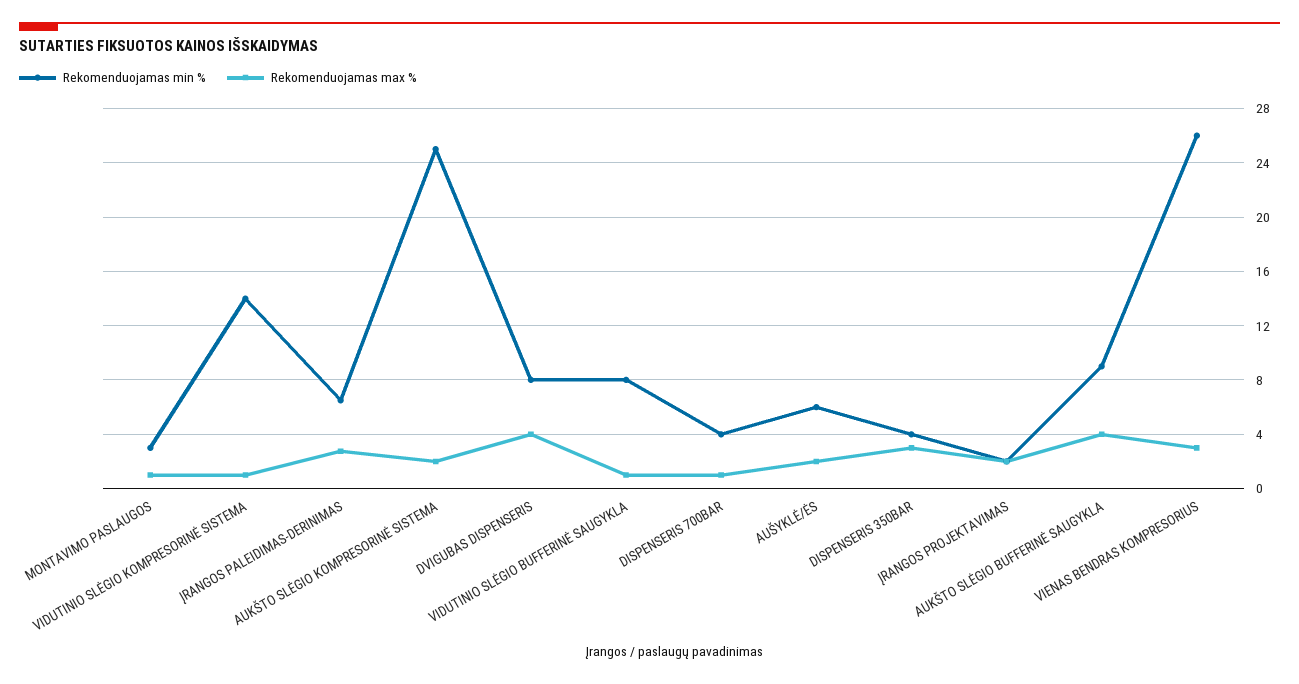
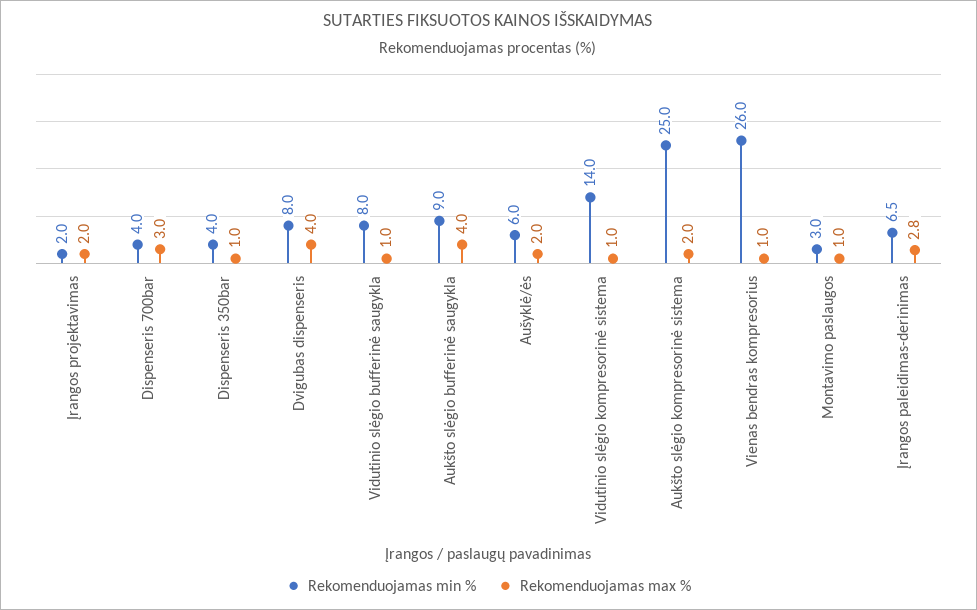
Rekomenduojamas max %, DISPENSERIS 700BAR: 1 -> 3
Rekomenduojamas max %, DISPENSERIS 350BAR: 3 -> 1
Rekomenduojamas max %, VIENAS BENDRAS KOMPRESORIUS: 3 -> 1

